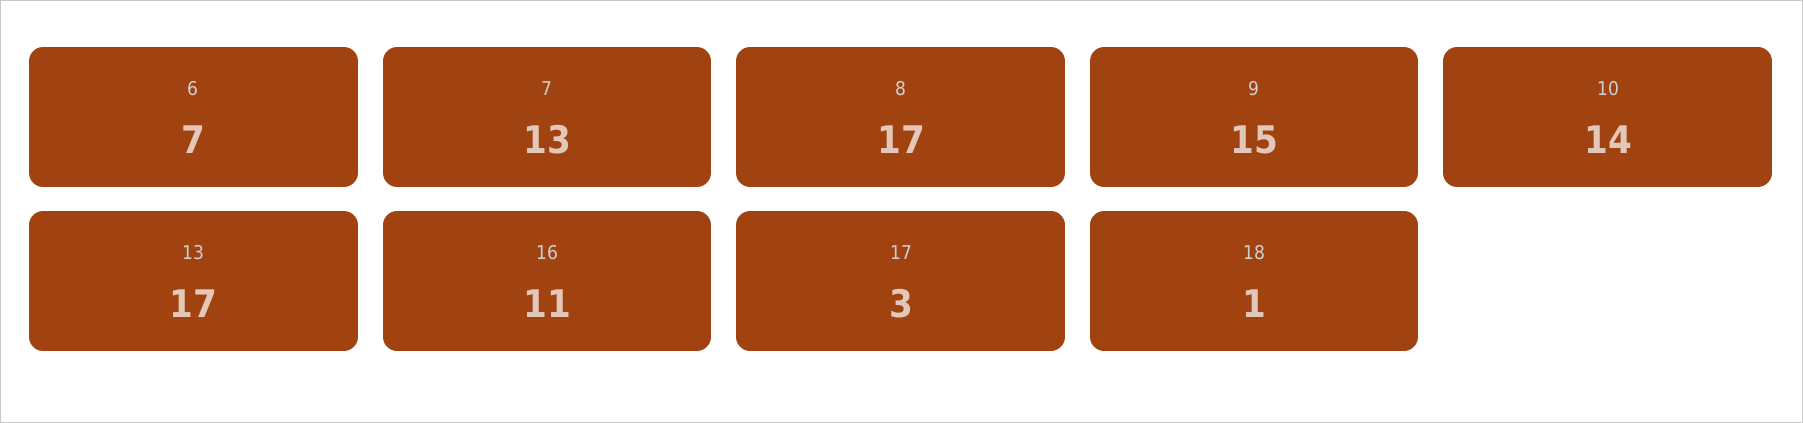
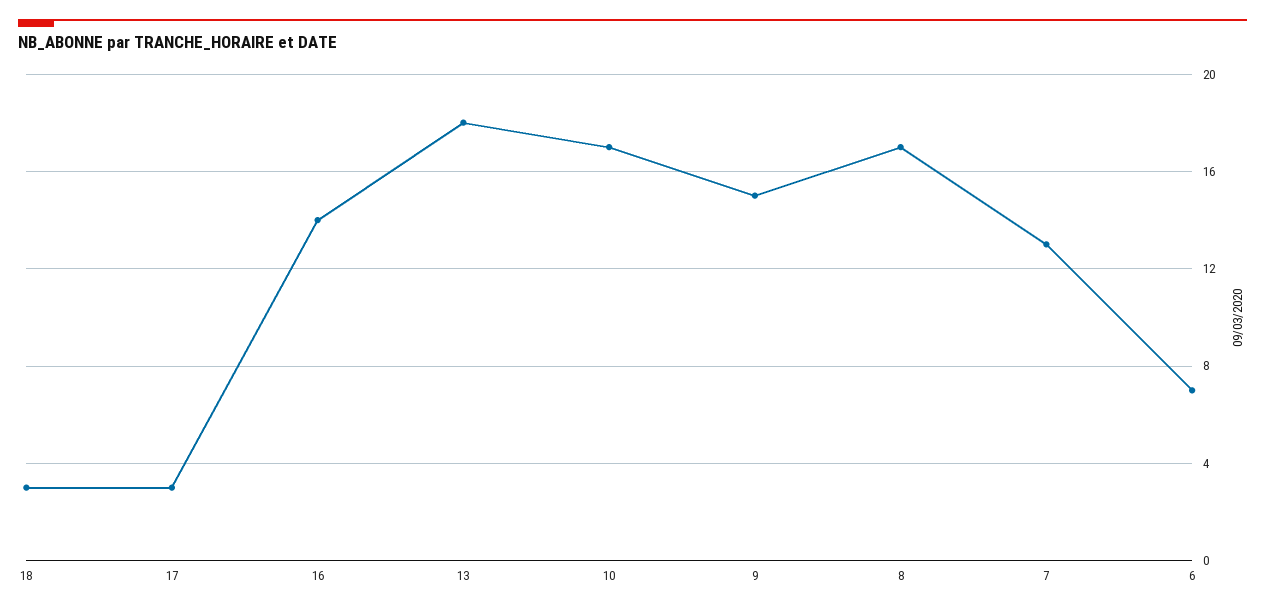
10: 14 -> 17
13: 17 -> 18
16: 11 -> 14
18: 1 -> 3

